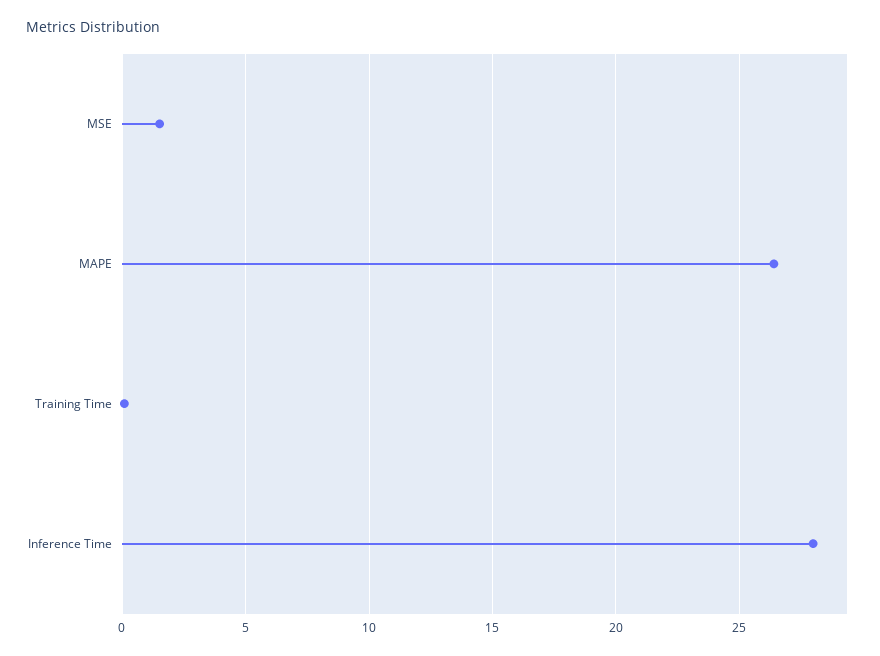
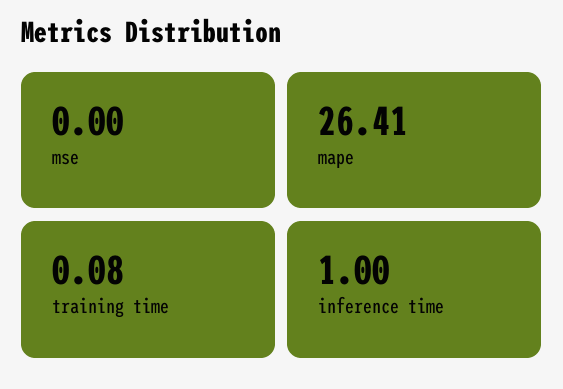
MSE: 1.5 -> 0
Inference Time: 28 -> 1

